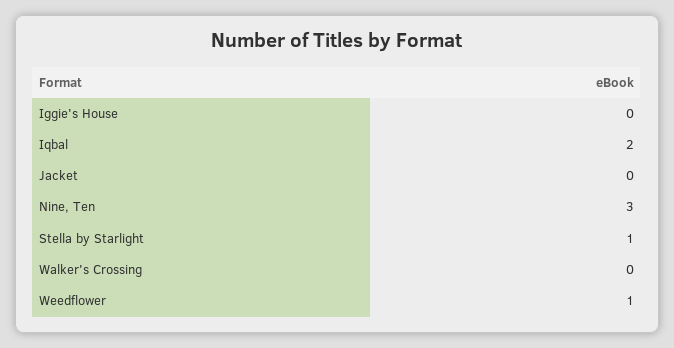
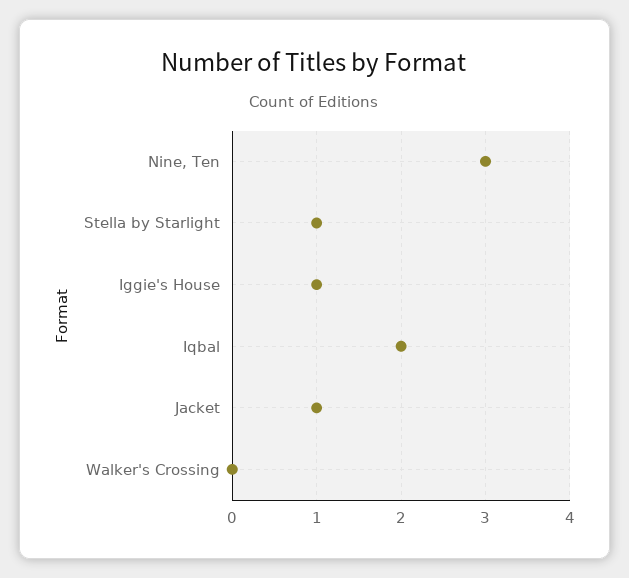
Iggie's House: 0 -> 1
Jacket: 0 -> 1
Weedflower: 1 -> none

